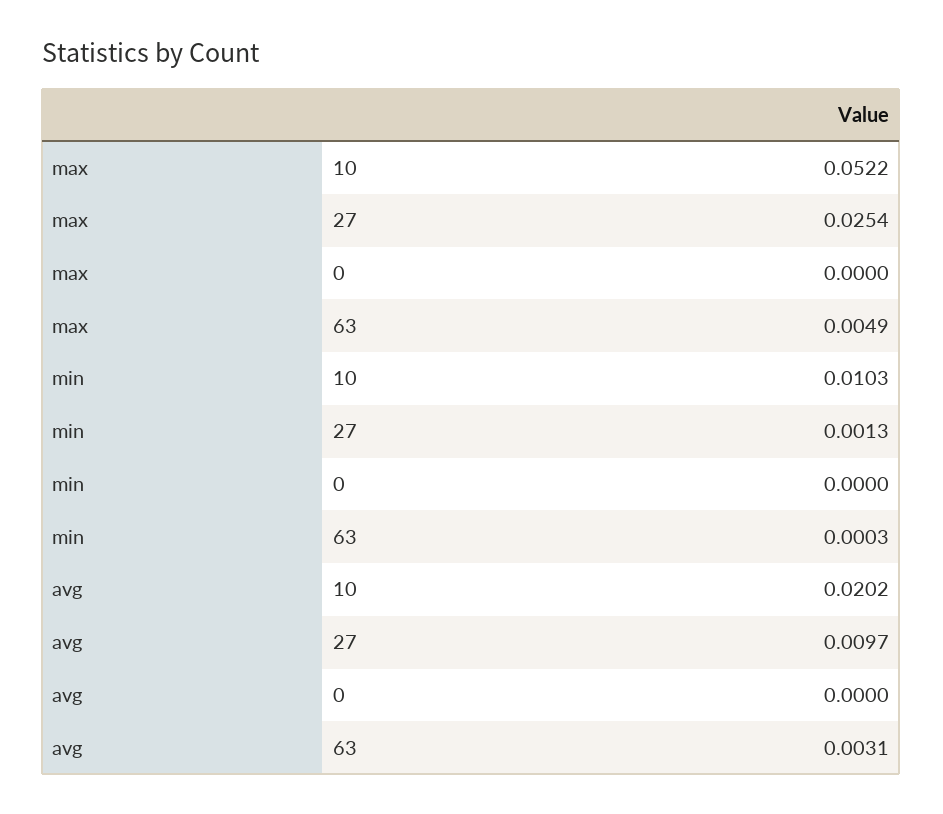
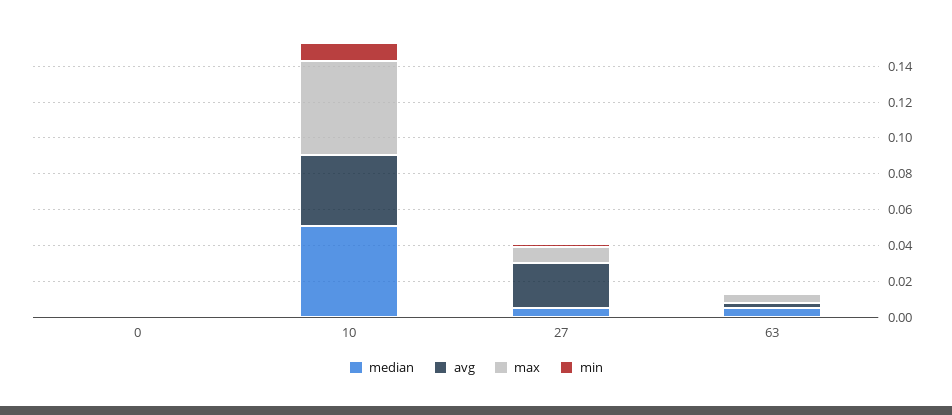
max, 27: 0.0254 -> 0.01
avg, 10: 0.0202 -> 0.04
avg, 27: 0.0097 -> 0.025
median, 0: none -> 0
median, 10: none -> 0.05
median, 27: none -> 0.005
median, 63: none -> 0.005

